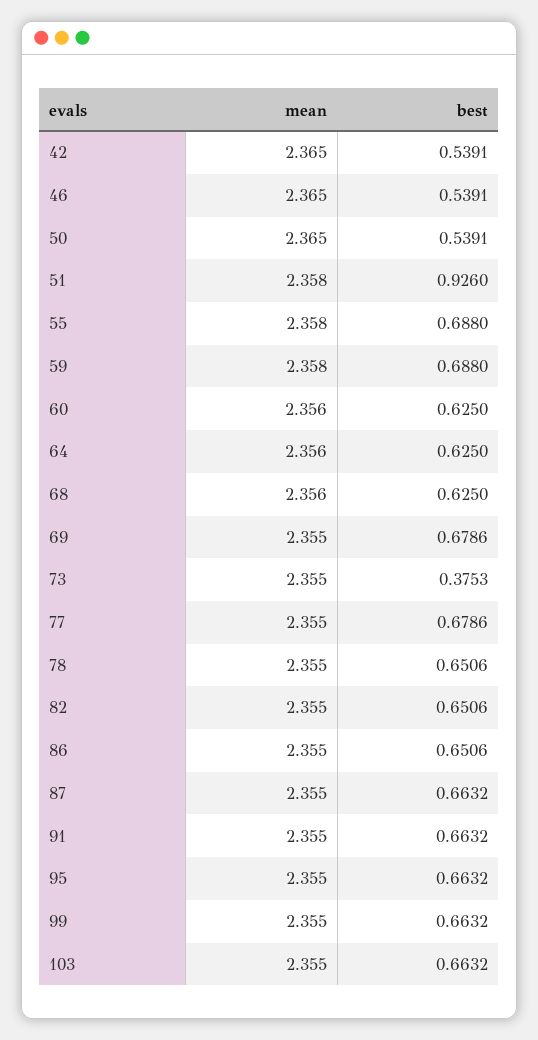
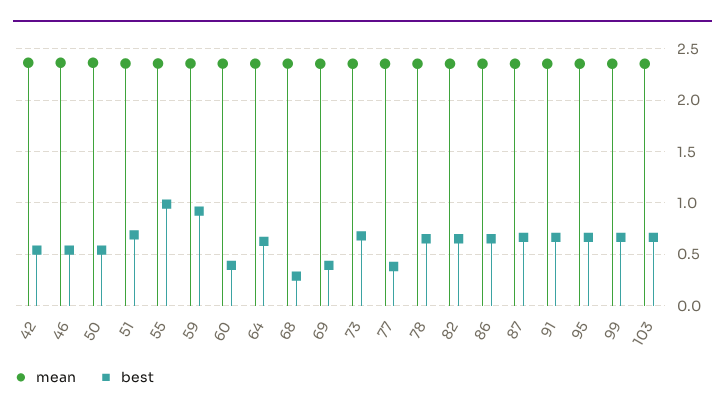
best, 51: 0.926 -> 0.7
best, 55: 0.688 -> 1
best, 59: 0.688 -> 0.9
best, 60: 0.625 -> 0.4
best, 68: 0.625 -> 0.3
best, 69: 0.6786 -> 0.4
best, 73: 0.3753 -> 0.7
best, 77: 0.6786 -> 0.4

